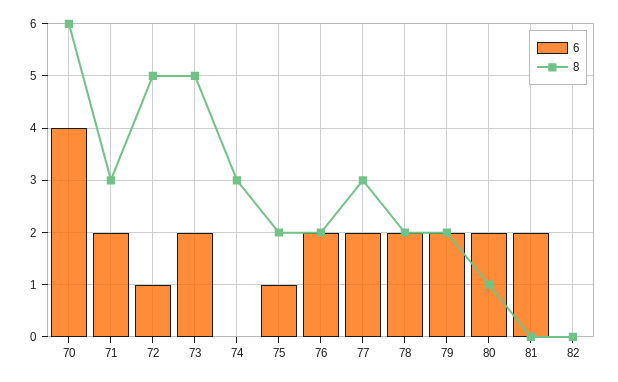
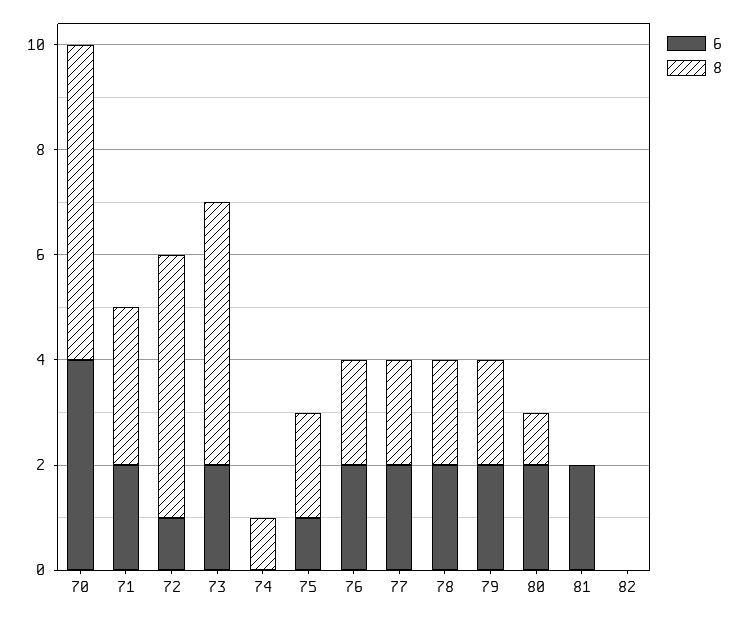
8, 74: 3 -> 1
8, 77: 3 -> 2

